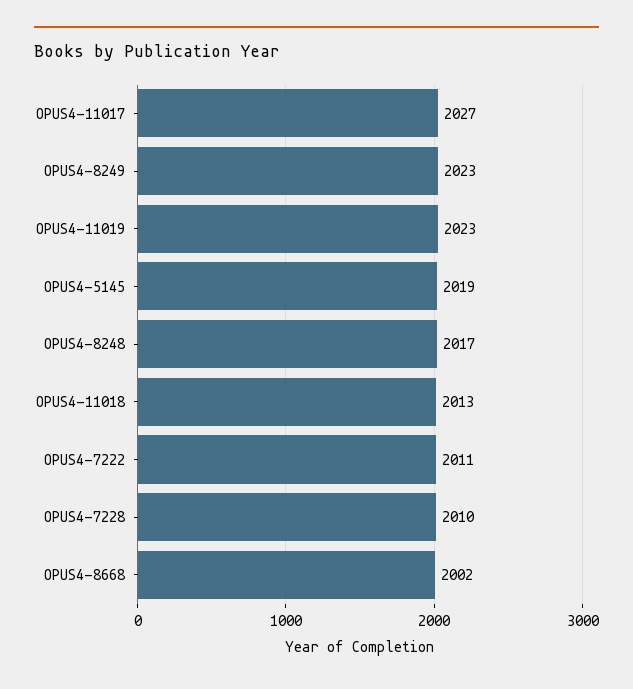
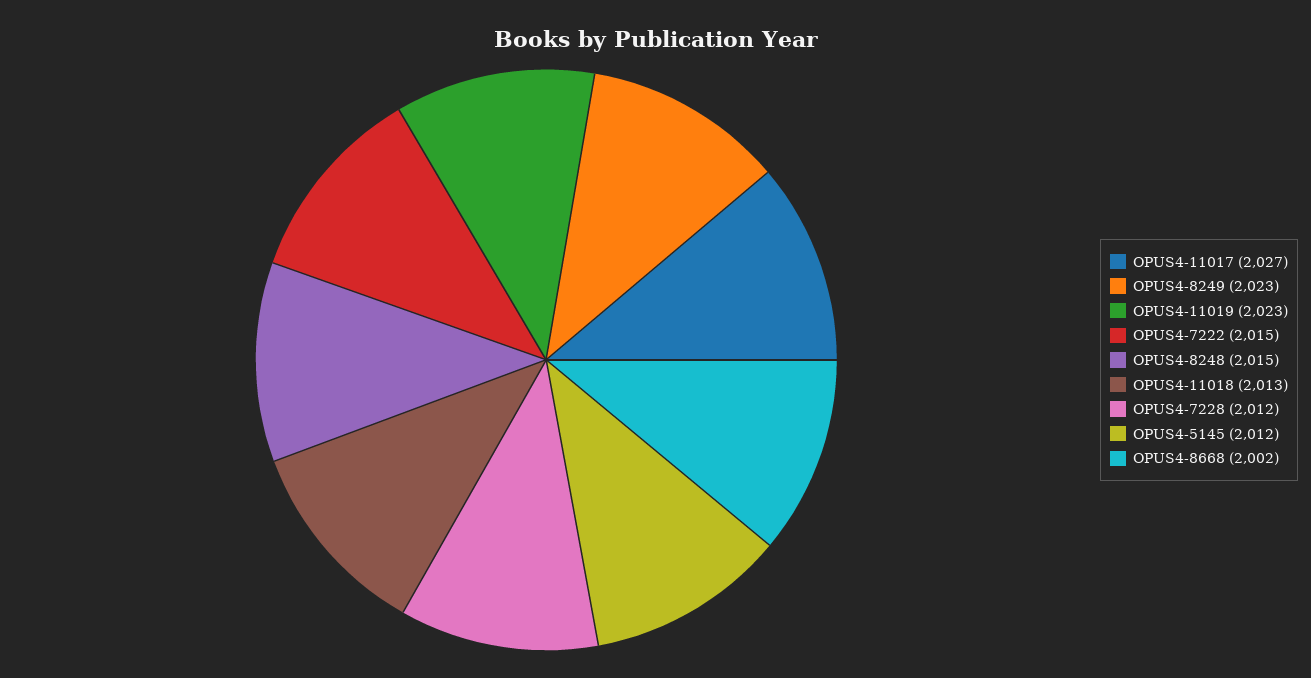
OPUS4-5145: 2019 -> 2012
OPUS4-8248: 2017 -> 2015
OPUS4-7222: 2011 -> 2015
OPUS4-7228: 2010 -> 2012

